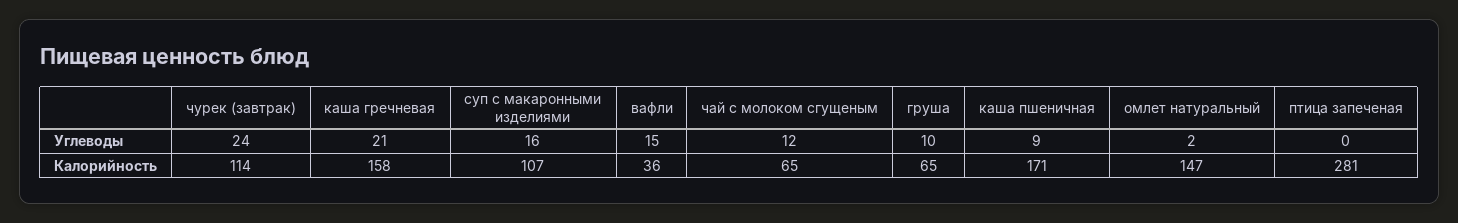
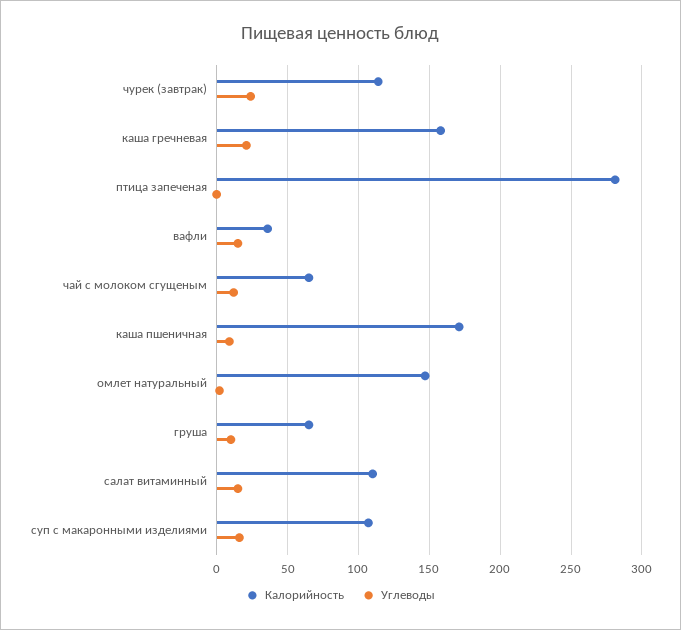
Калорийность, салат витаминный: none -> 110
Углеводы, салат витаминный: none -> 15

